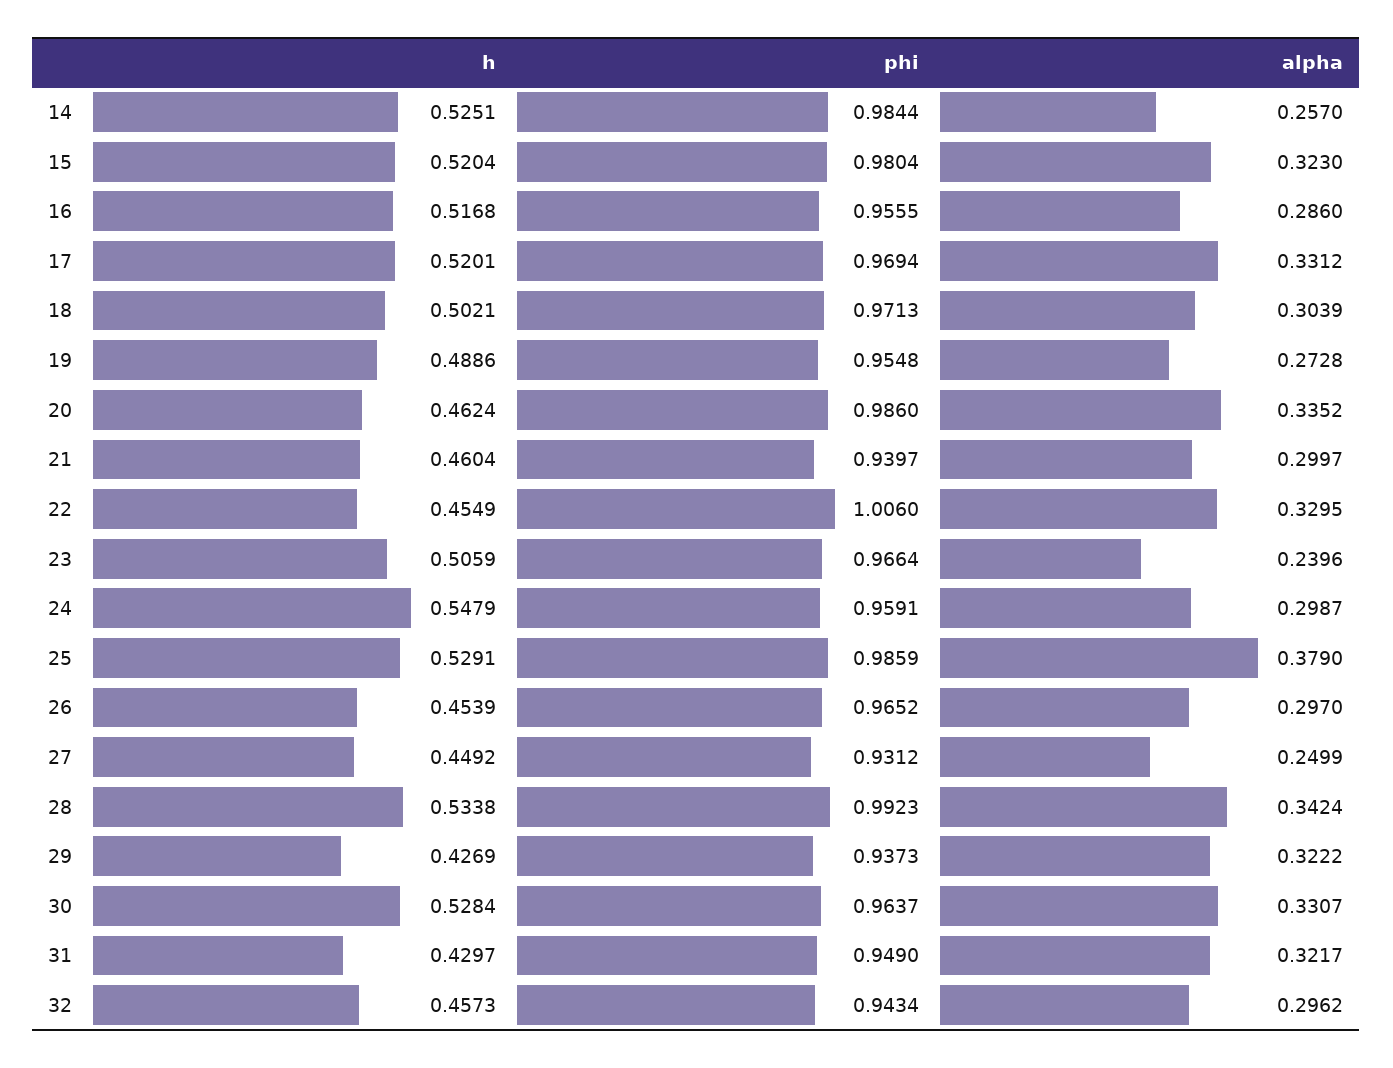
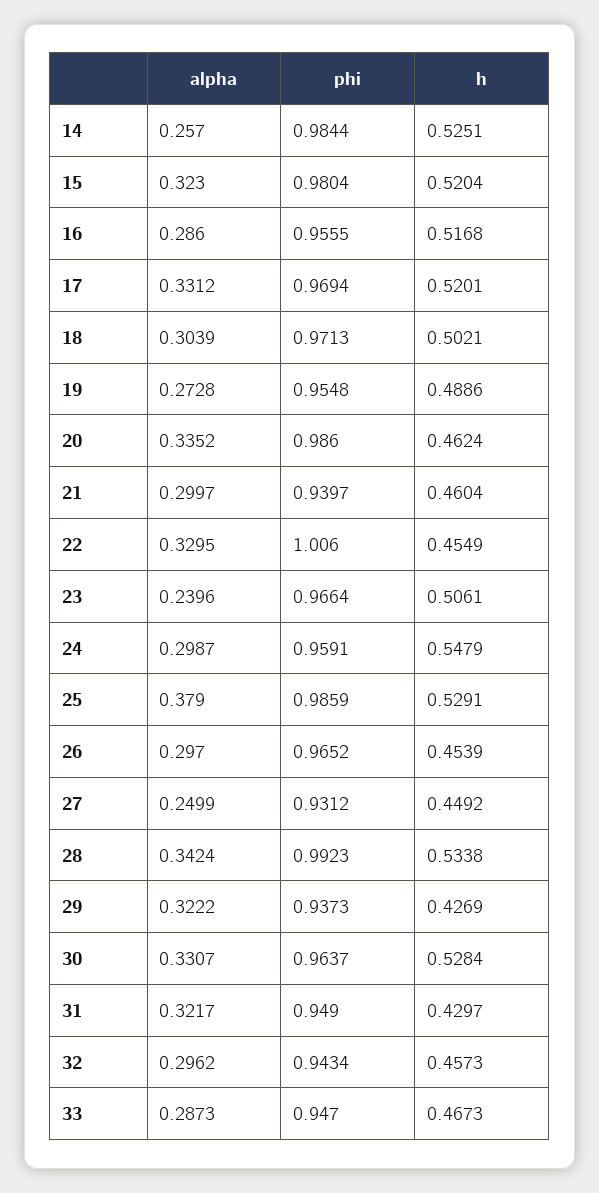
h, 23: 0.5059 -> 0.5061
alpha, 33: none -> 0.2873
phi, 33: none -> 0.947
h, 33: none -> 0.4673

